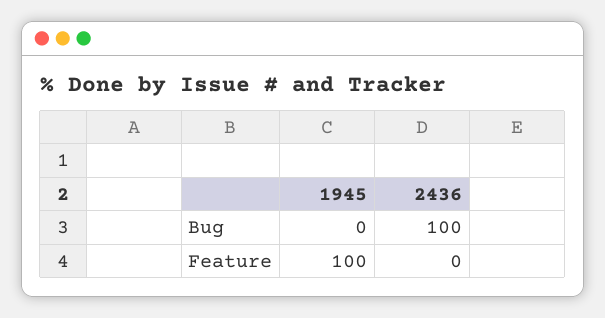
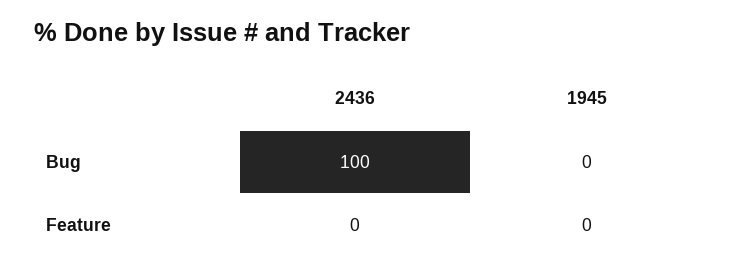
1945, Feature: 100 -> 0

